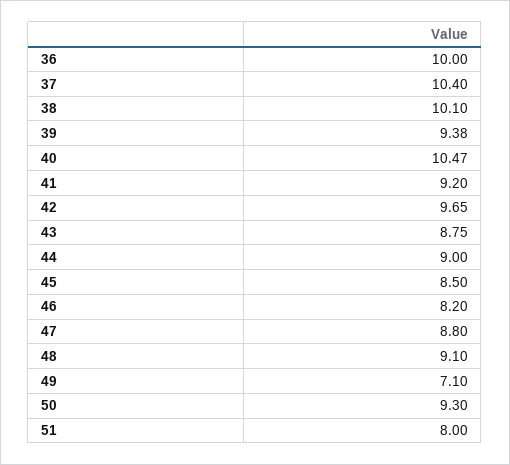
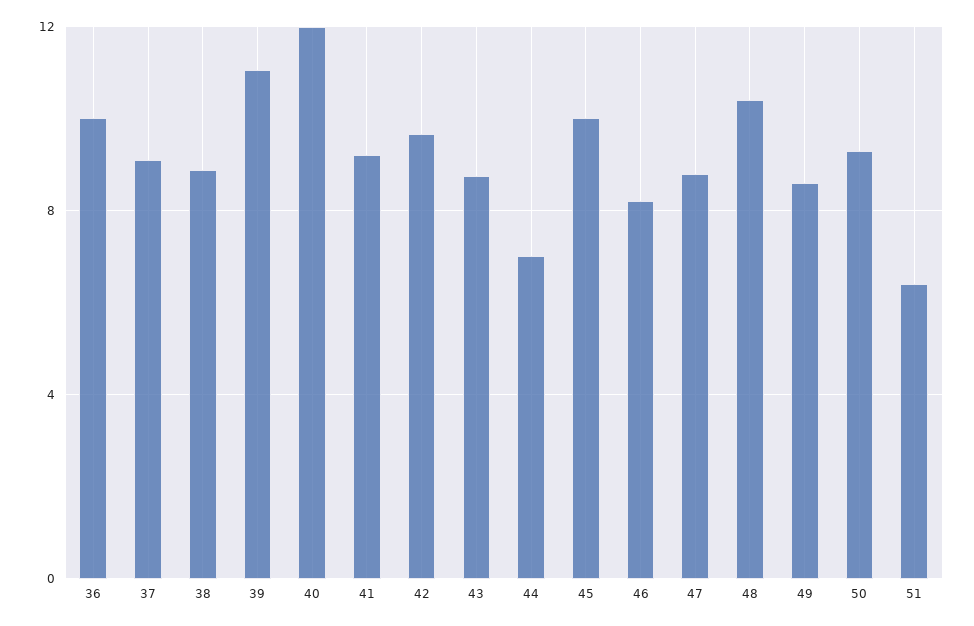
37: 10.4 -> 9
38: 10.1 -> 9
39: 9.38 -> 11
40: 10.47 -> 12
44: 9 -> 7
45: 8.5 -> 10
48: 9.1 -> 10.5
49: 7.1 -> 8.5
51: 8 -> 6.5

